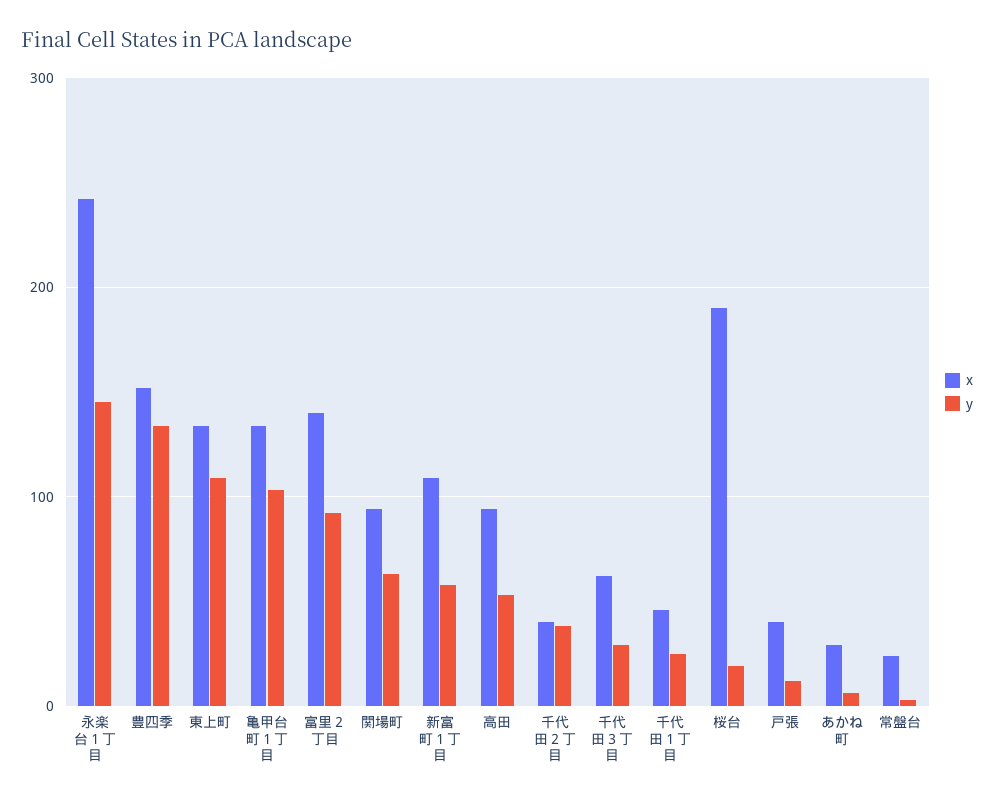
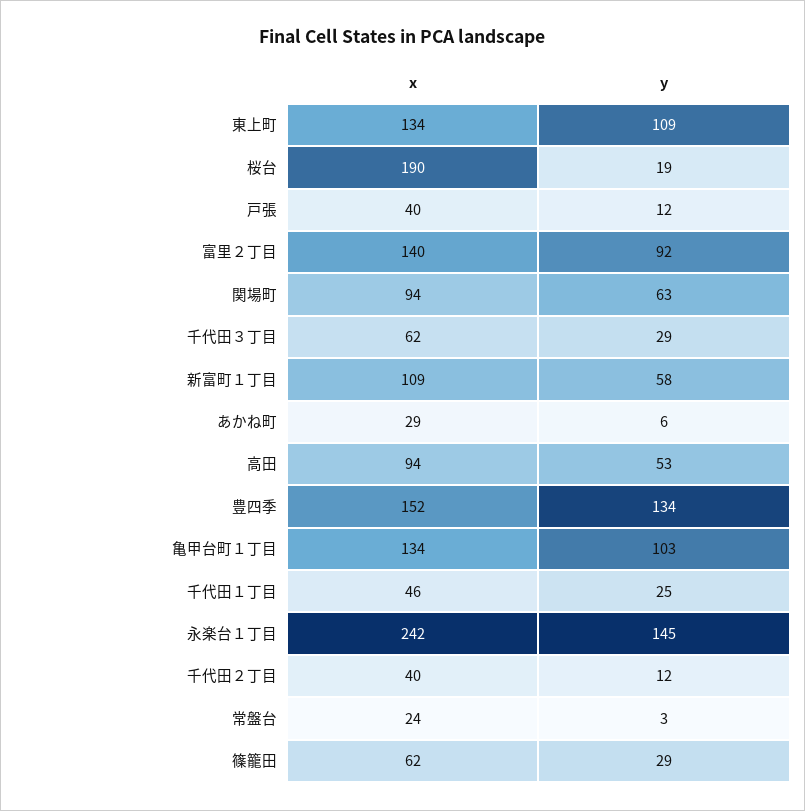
y, 千代田２丁目: 40 -> 12
x, 篠籠田: none -> 62
y, 篠籠田: none -> 29

